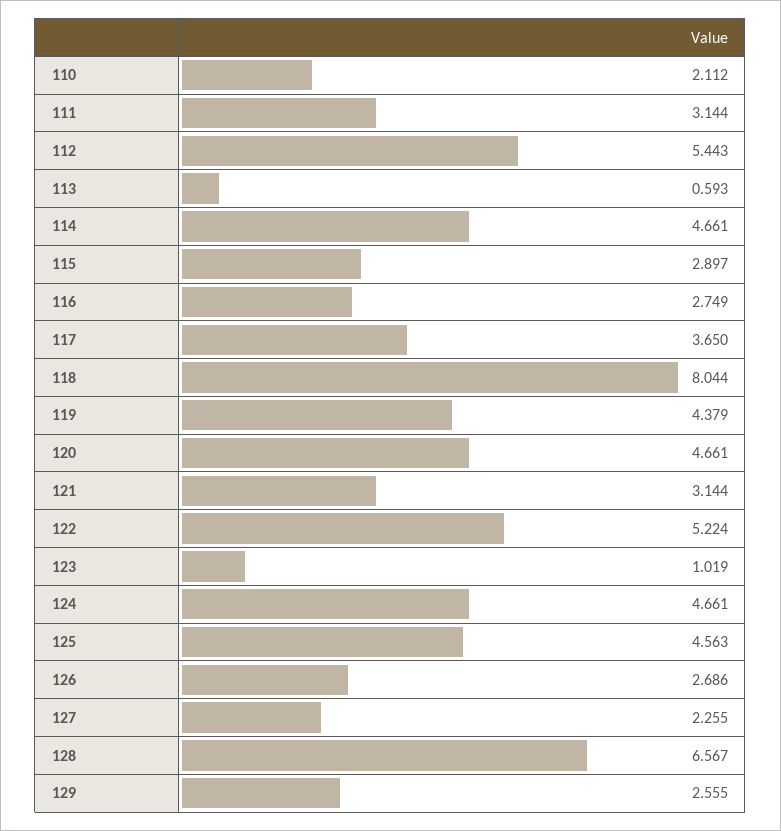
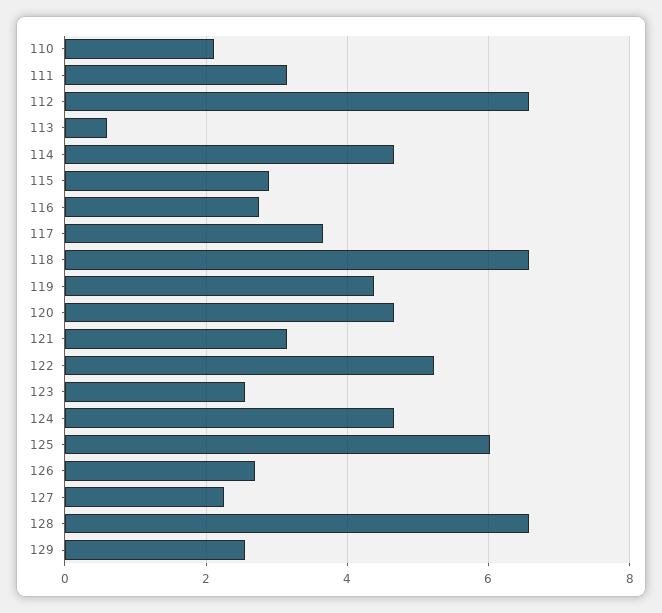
112: 5.443 -> 6.6
118: 8.044 -> 6.6
123: 1.019 -> 2.6
125: 4.563 -> 6

